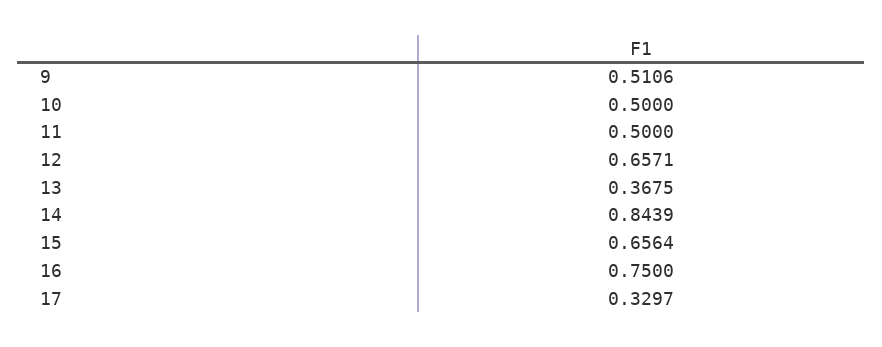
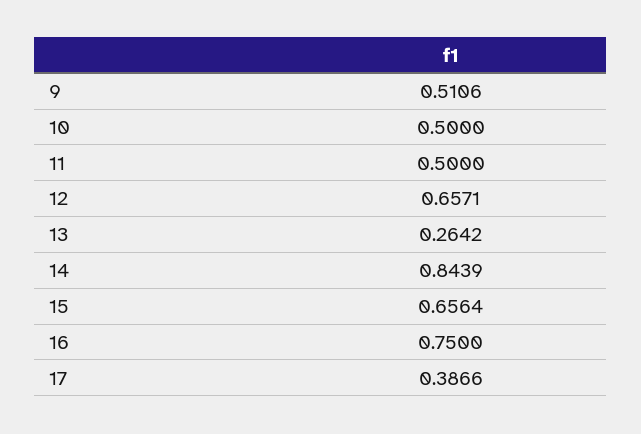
13: 0.3675 -> 0.2642
17: 0.3297 -> 0.3866

